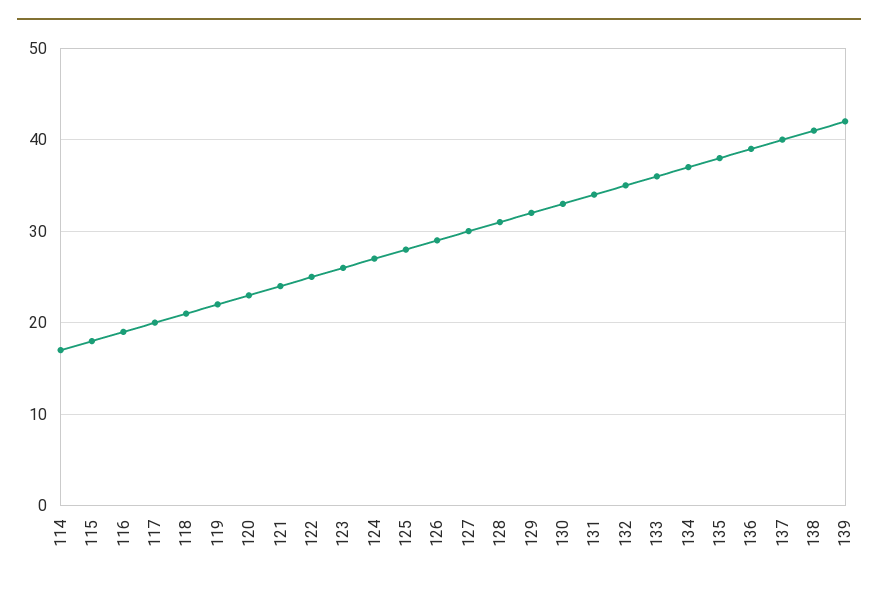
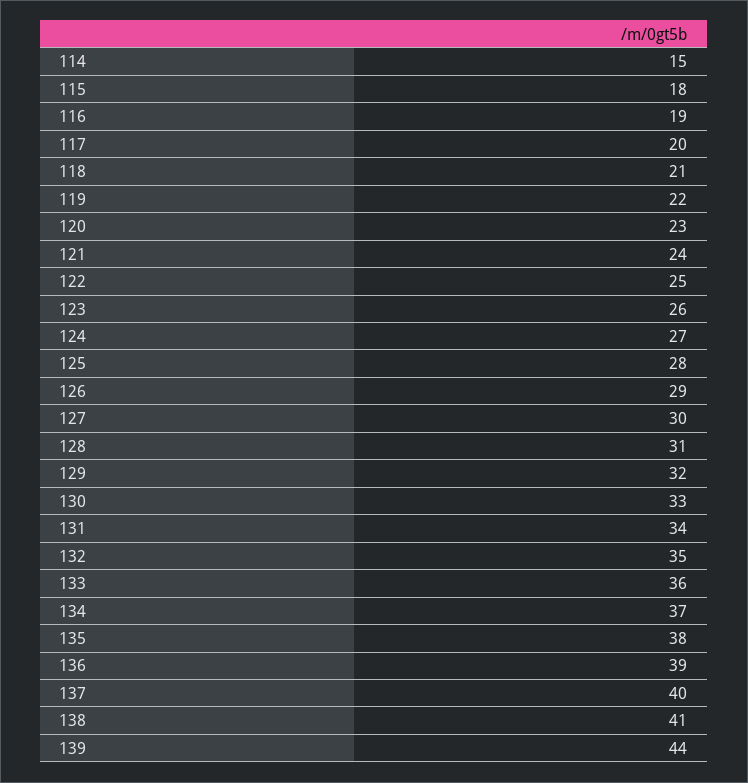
114: 17 -> 15
139: 42 -> 44

